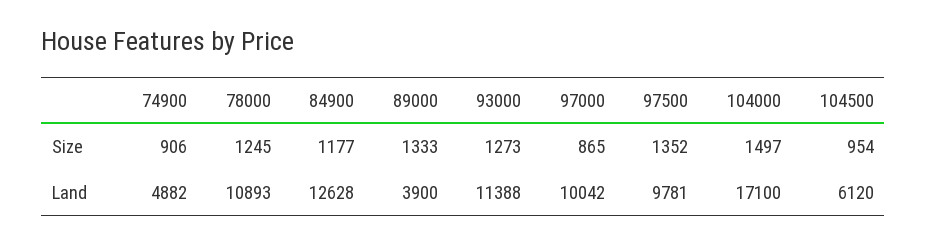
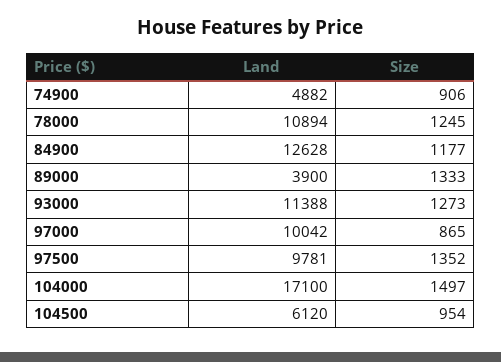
78000, Land: 10893 -> 10894

